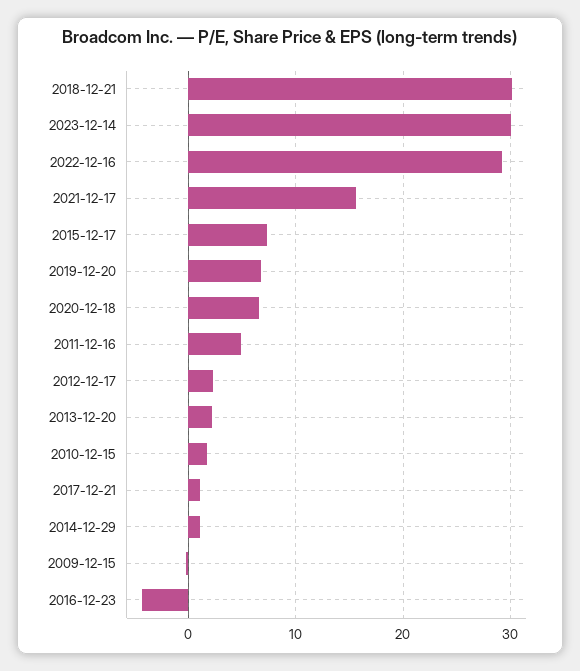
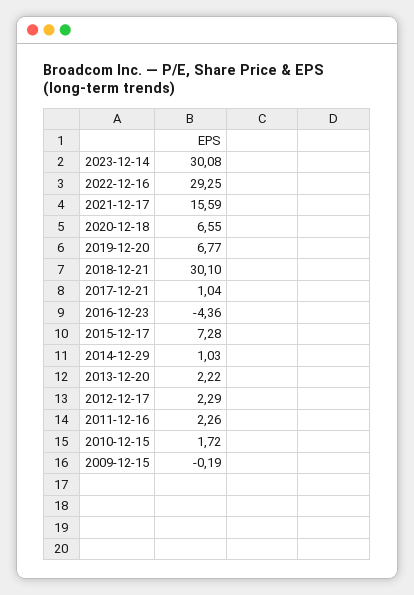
2011-12-16: 5 -> 2.26

